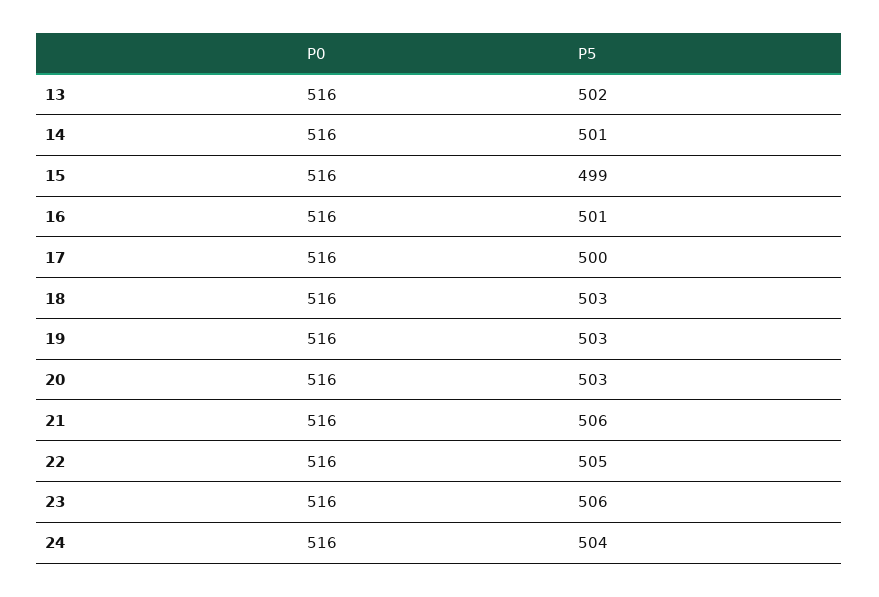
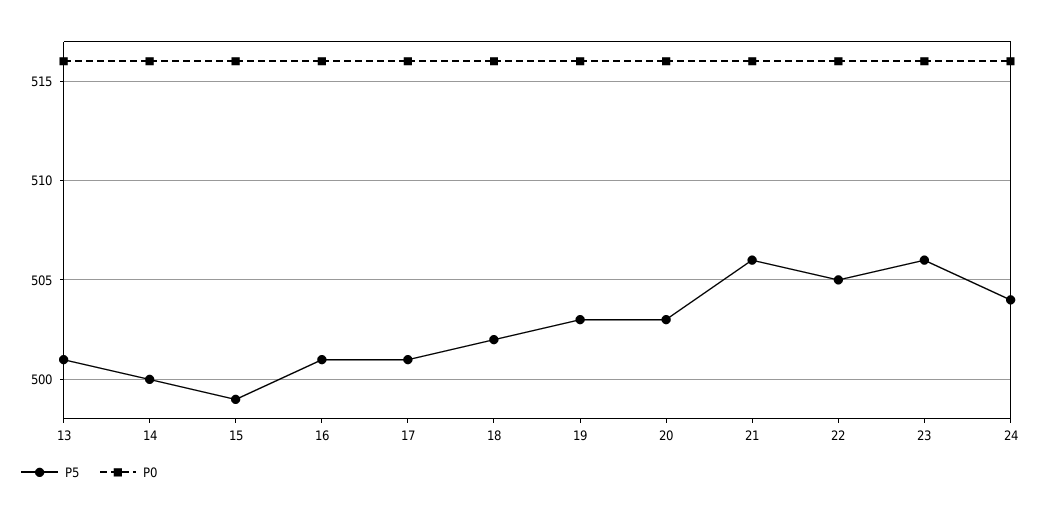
P5, 13: 502 -> 501
P5, 14: 501 -> 500
P5, 17: 500 -> 501
P5, 18: 503 -> 502

